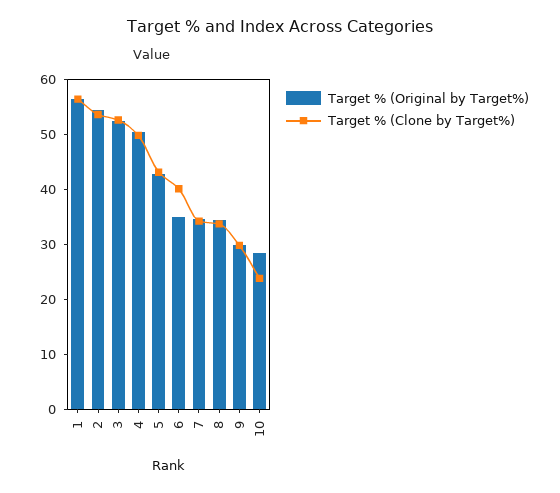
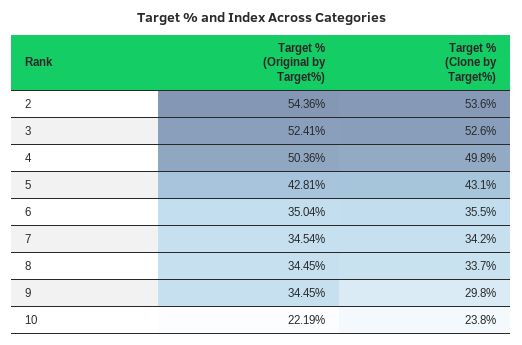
Target % (Original by Target%), 1: 56 -> none
Target % (Clone by Target%), 1: 56 -> none
Target % (Clone by Target%), 6: 40 -> 35.5
Target % (Original by Target%), 9: 30 -> 34.45
Target % (Original by Target%), 10: 28 -> 22.19

